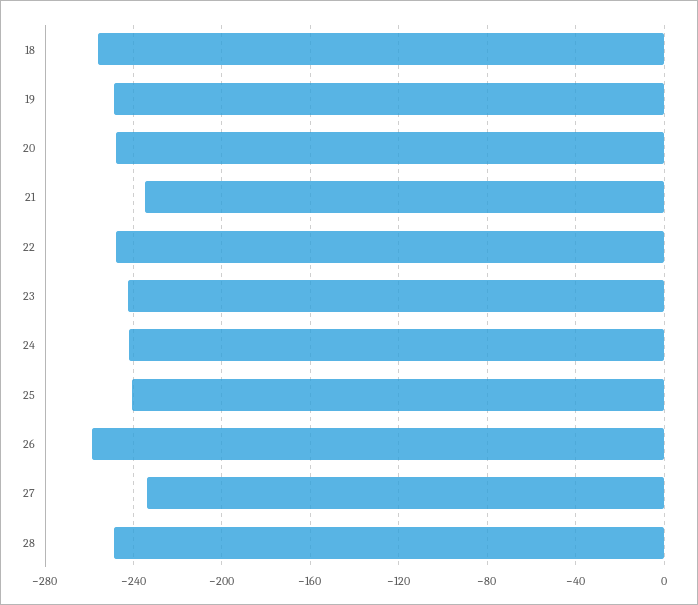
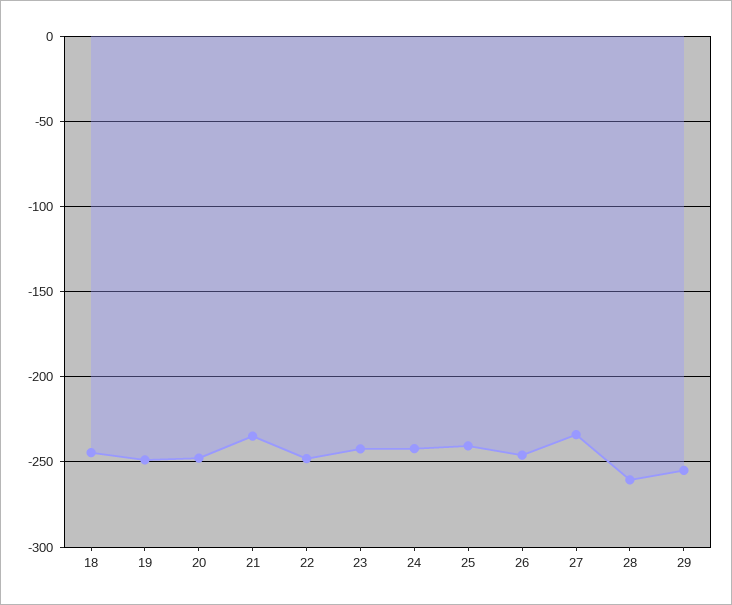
18: -255 -> -245
26: -260 -> -245
28: -250 -> -260
29: none -> -255

